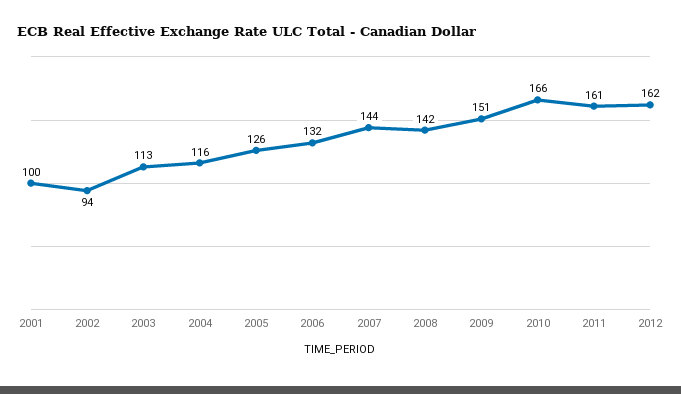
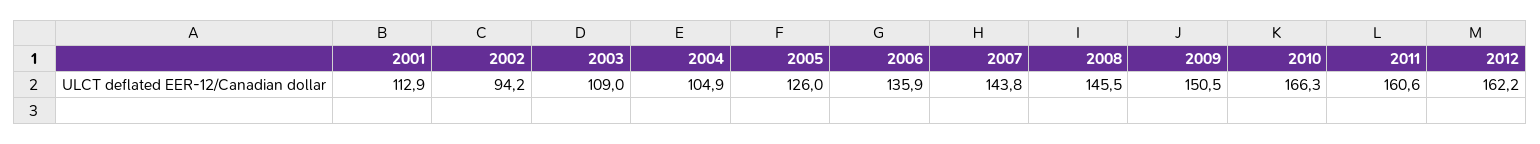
2001: 100 -> 112.9
2003: 113 -> 109
2004: 116 -> 104.9
2006: 132 -> 135.9
2008: 142 -> 145.5

